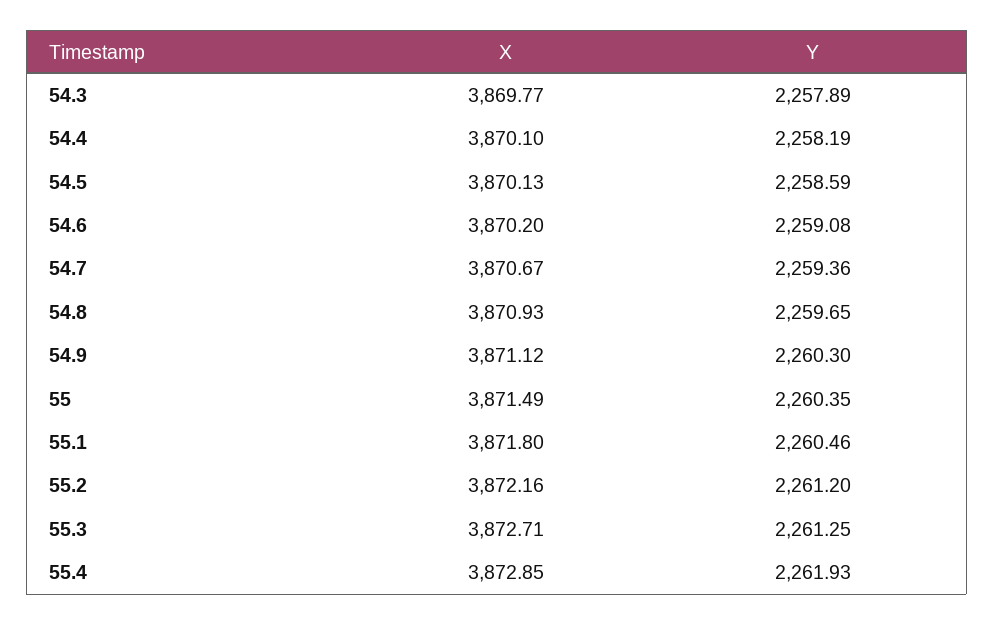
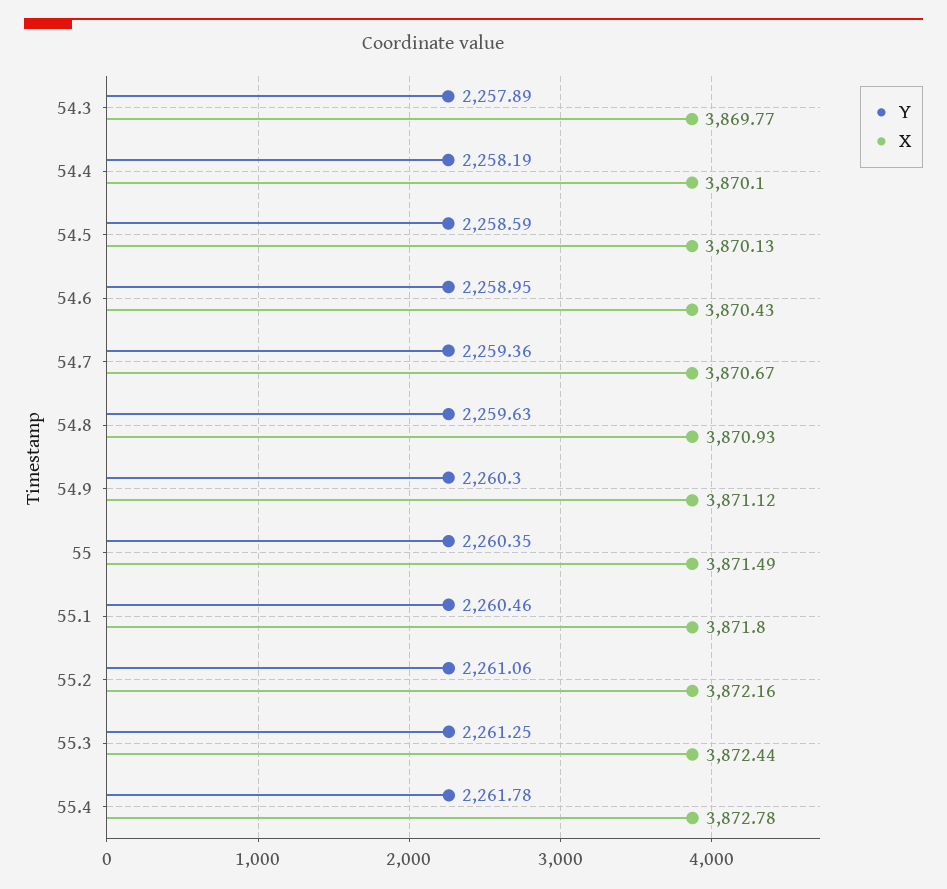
X, 54.6: 3870.2 -> 3870.43
Y, 54.6: 2259.08 -> 2258.95
Y, 54.8: 2259.65 -> 2259.63
Y, 55.2: 2261.2 -> 2261.06
X, 55.3: 3872.71 -> 3872.44
X, 55.4: 3872.85 -> 3872.78
Y, 55.4: 2261.93 -> 2261.78

